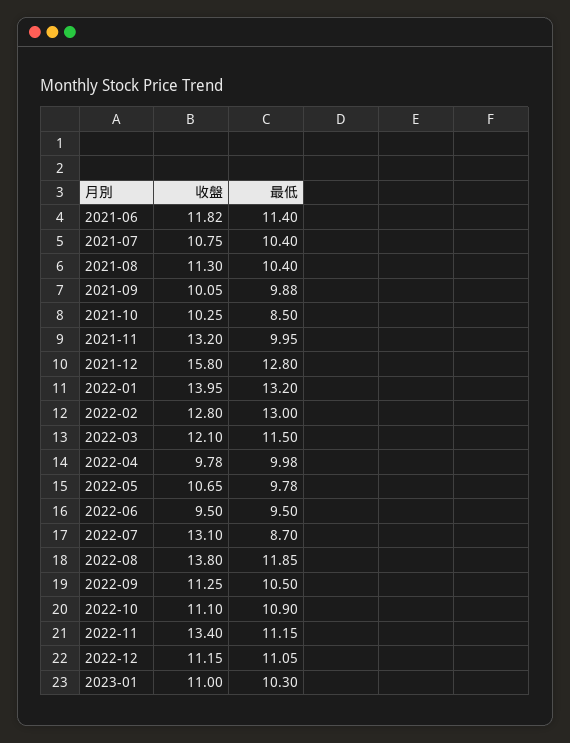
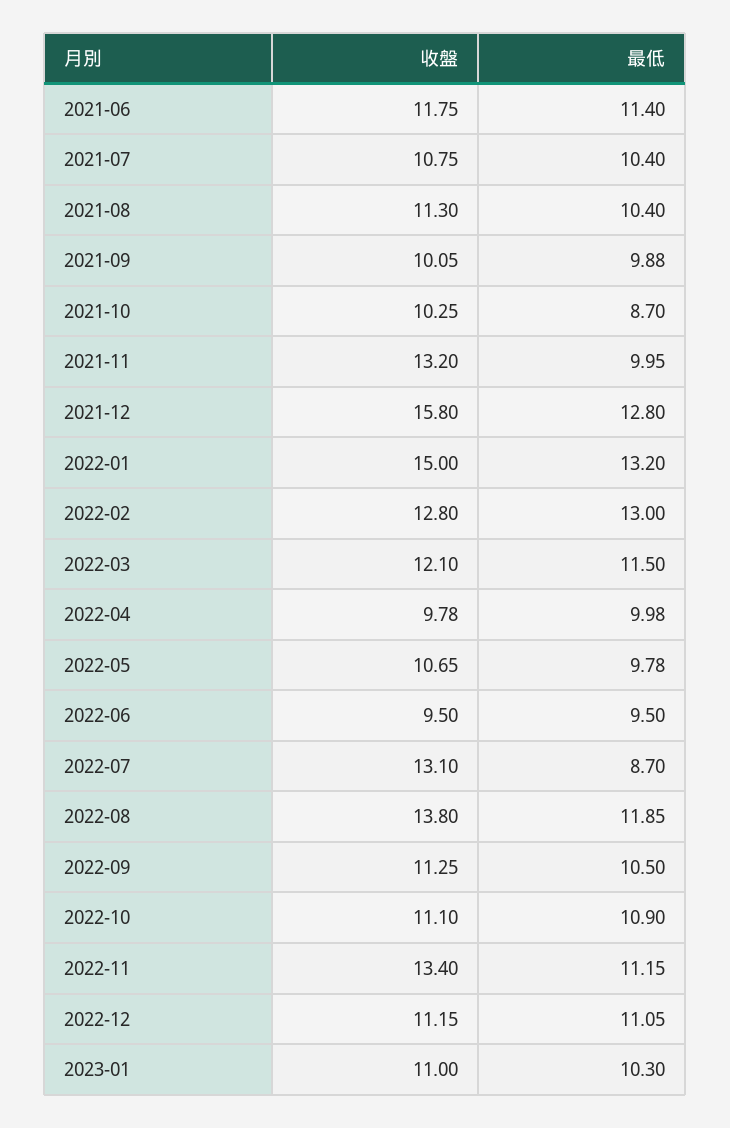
收盤, 2021-06: 11.82 -> 11.75
最低, 2021-10: 8.5 -> 8.7
收盤, 2022-01: 13.95 -> 15

